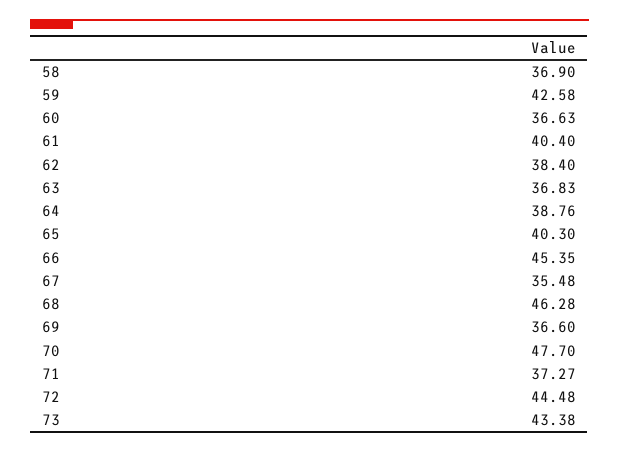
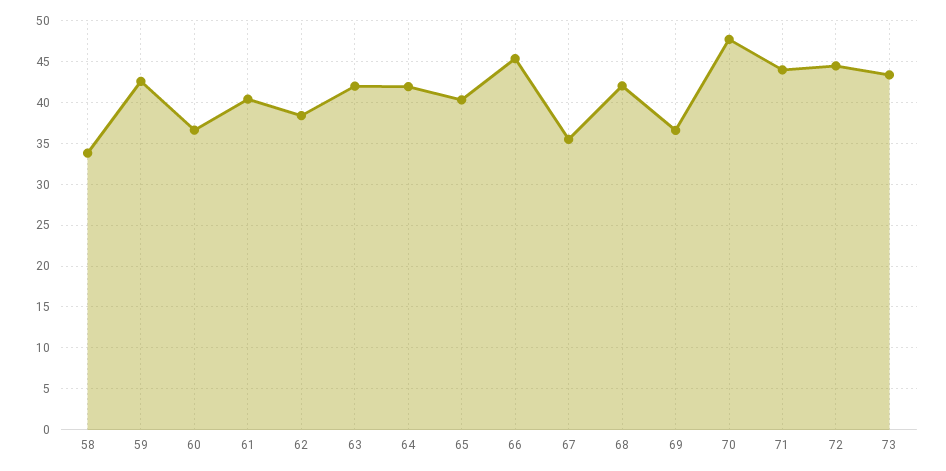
58: 36.9 -> 34
63: 36.83 -> 42
64: 38.76 -> 42
68: 46.28 -> 42
71: 37.27 -> 44

